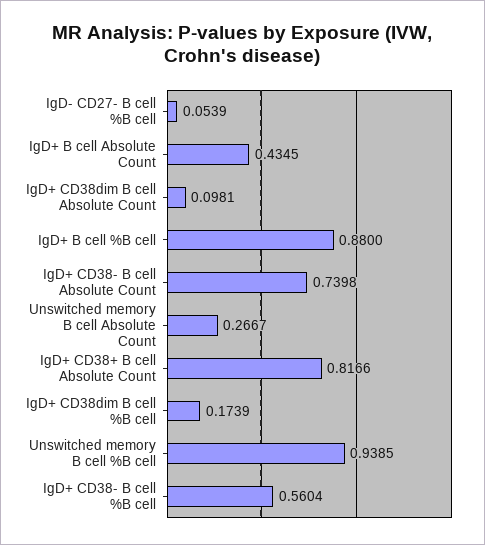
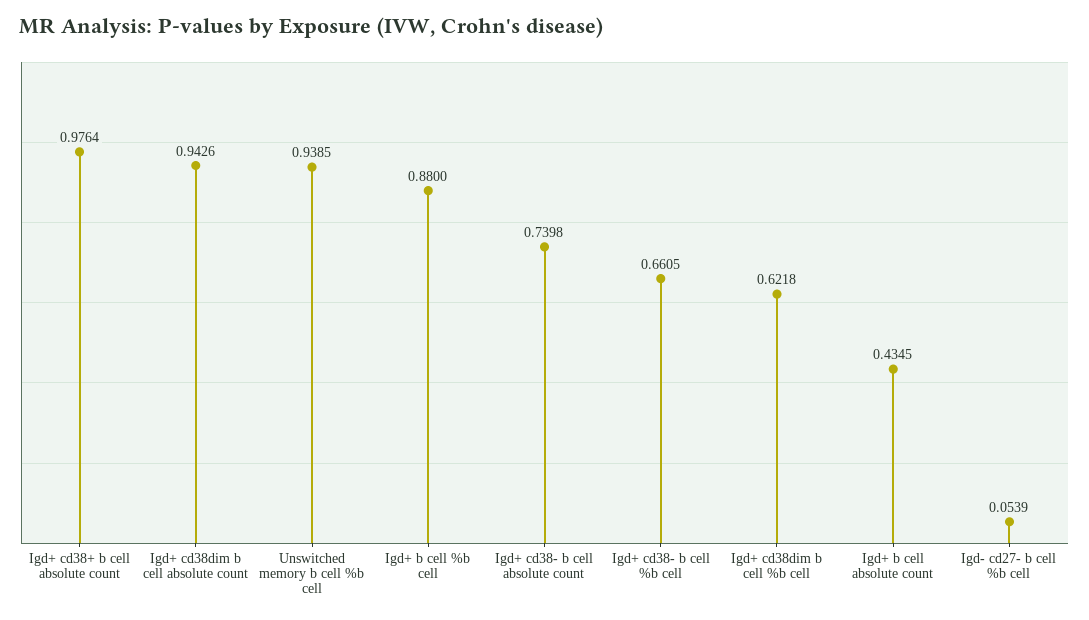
IgD+ CD38dim B cell Absolute Count: 0.0981 -> 0.9426
Unswitched memory B cell Absolute Count: 0.2667 -> none
IgD+ CD38+ B cell Absolute Count: 0.8166 -> 0.9764
IgD+ CD38dim B cell %B cell: 0.1739 -> 0.6218
IgD+ CD38- B cell %B cell: 0.5604 -> 0.6605

